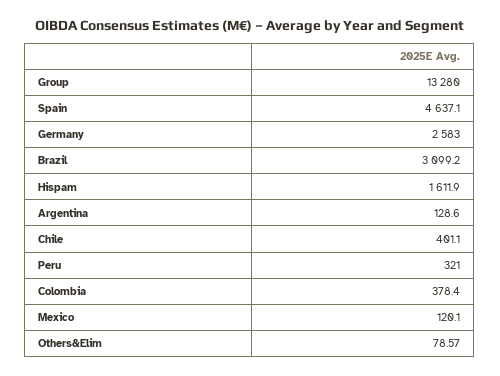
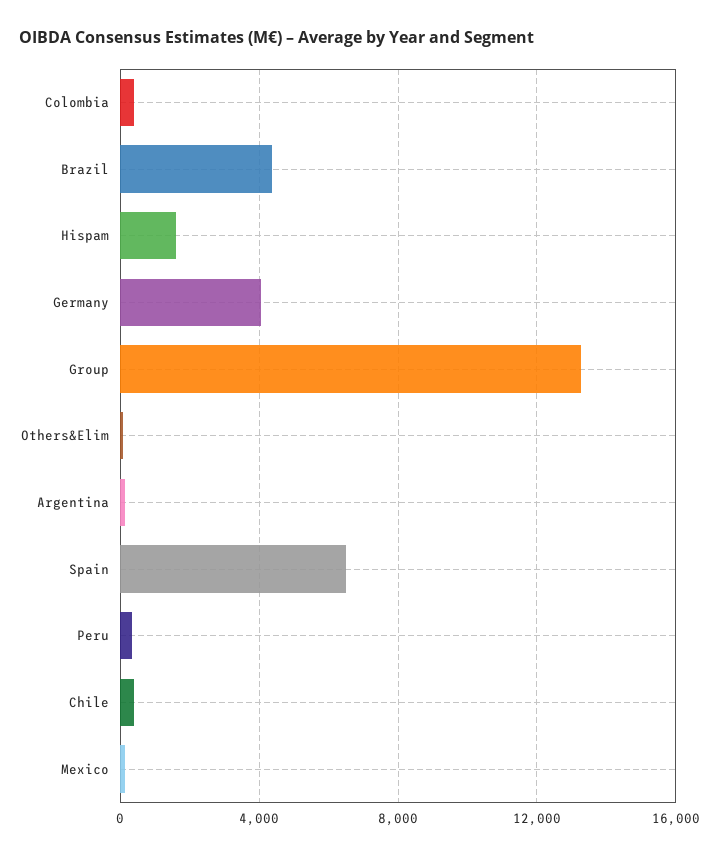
Spain: 4637.1 -> 6500
Germany: 2583 -> 4000
Brazil: 3099.2 -> 4500

